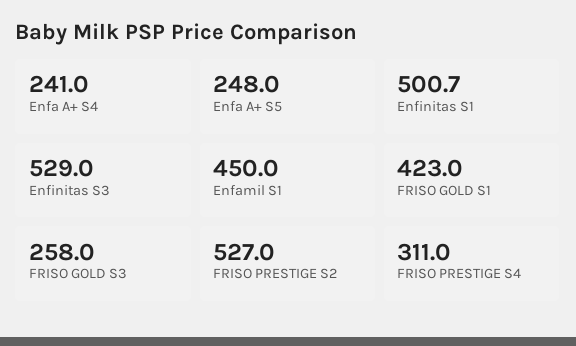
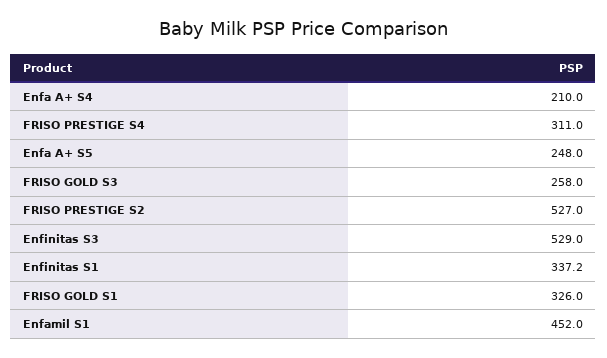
Enfa A+ S4: 241 -> 210
Enfinitas S1: 500.7 -> 337.2
Enfamil S1: 450 -> 452
FRISO GOLD S1: 423 -> 326

